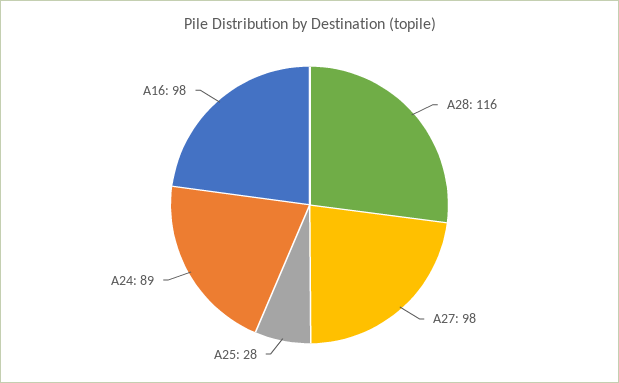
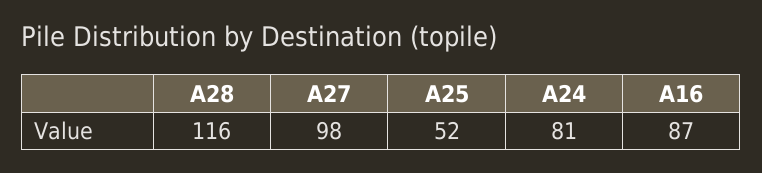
A25: 28 -> 52
A24: 89 -> 81
A16: 98 -> 87

